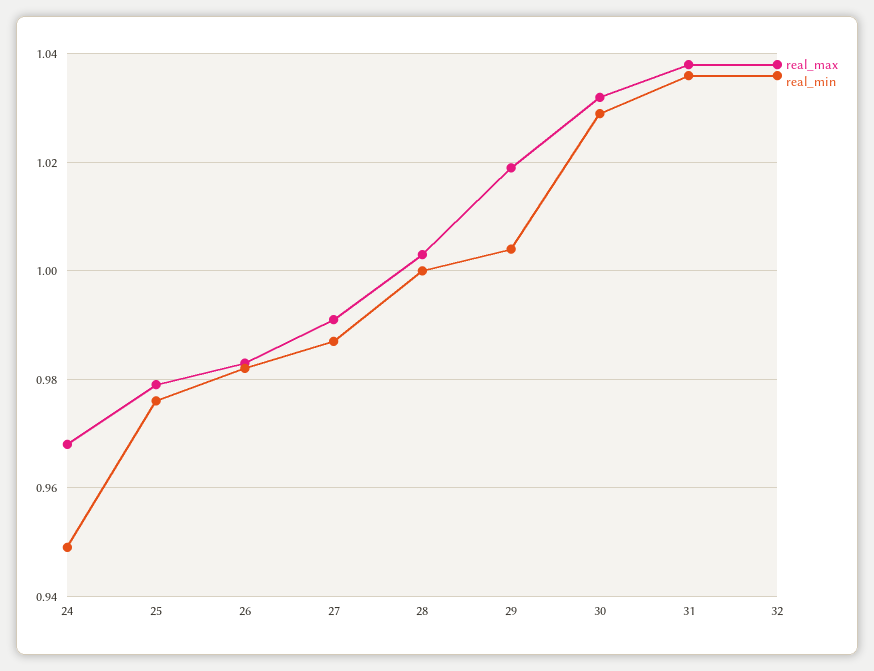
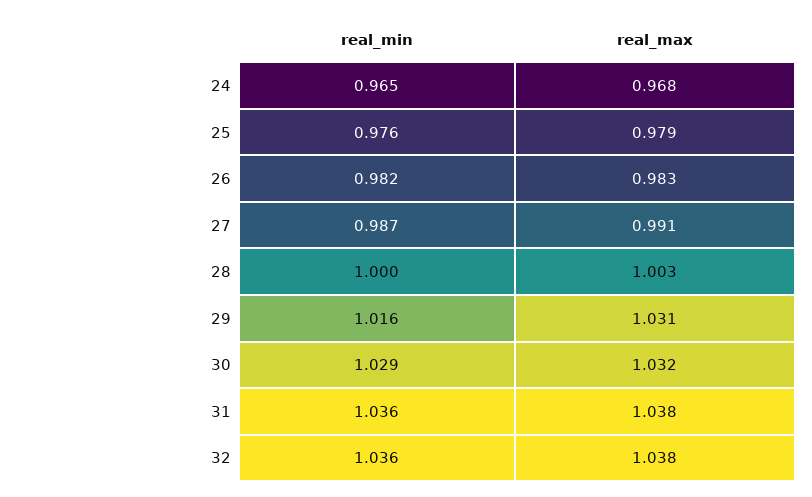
real_min, 24: 0.95 -> 0.965
real_max, 29: 1.02 -> 1.031
real_min, 29: 1.005 -> 1.016

